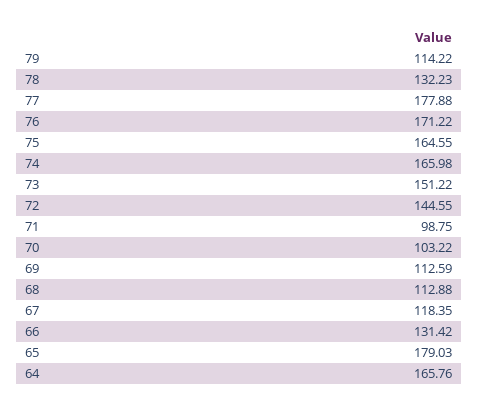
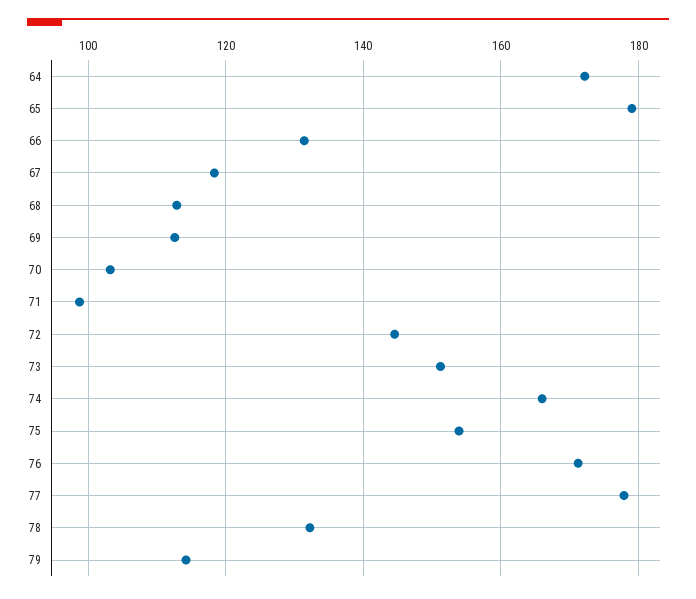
75: 164.55 -> 154
64: 165.76 -> 172

